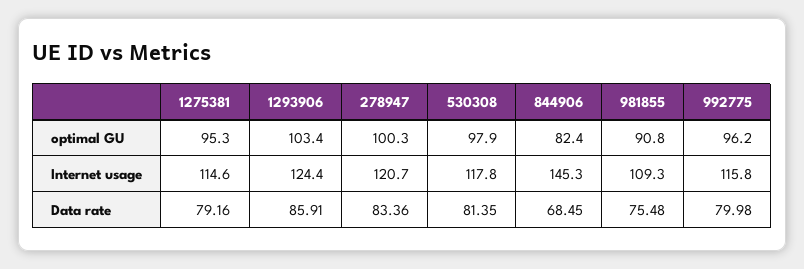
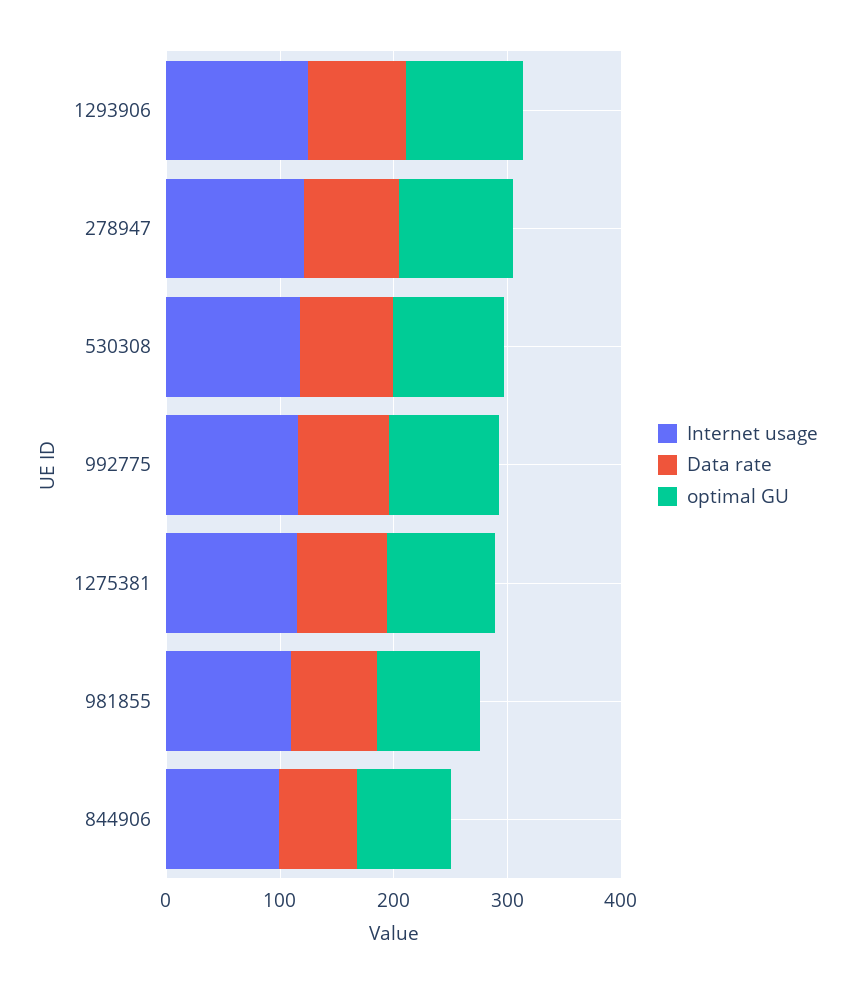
Internet usage, 844906: 145.3 -> 100

